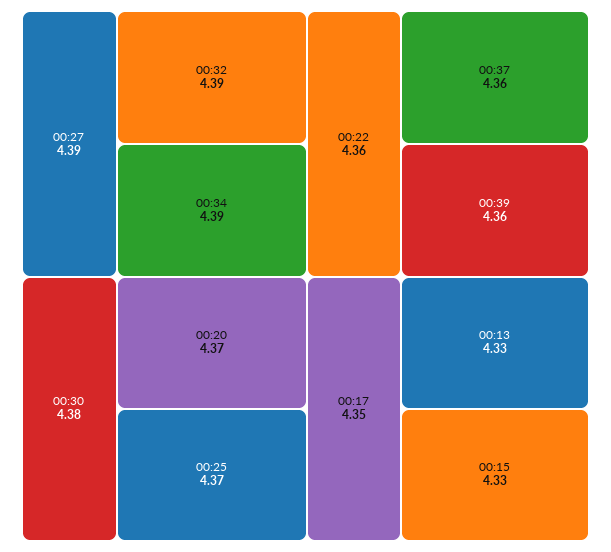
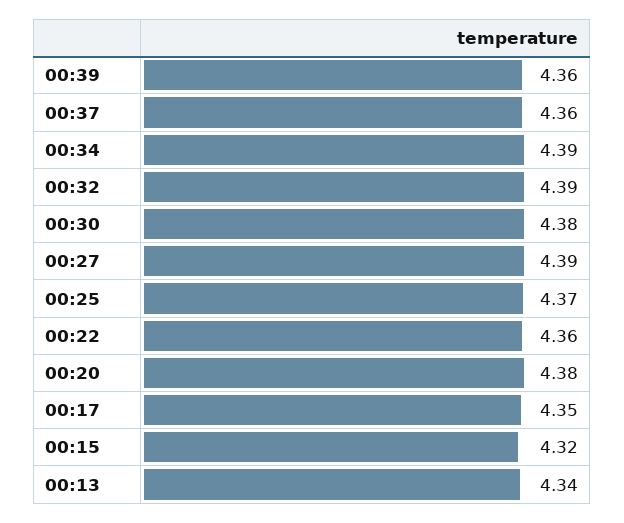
00:20: 4.37 -> 4.38
00:13: 4.33 -> 4.34
00:15: 4.33 -> 4.32

